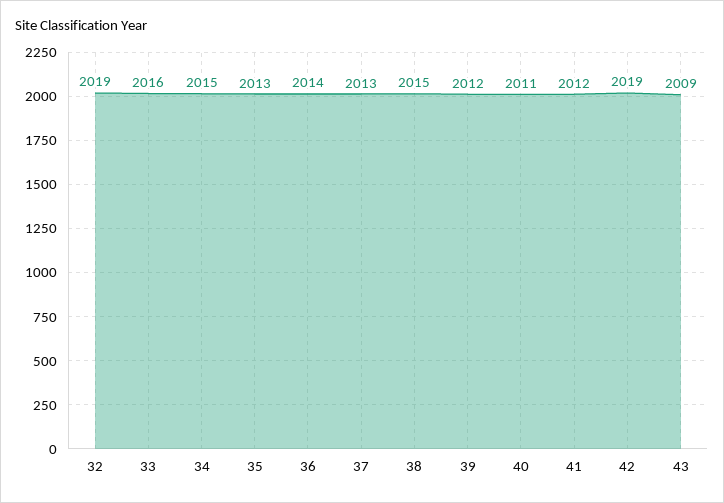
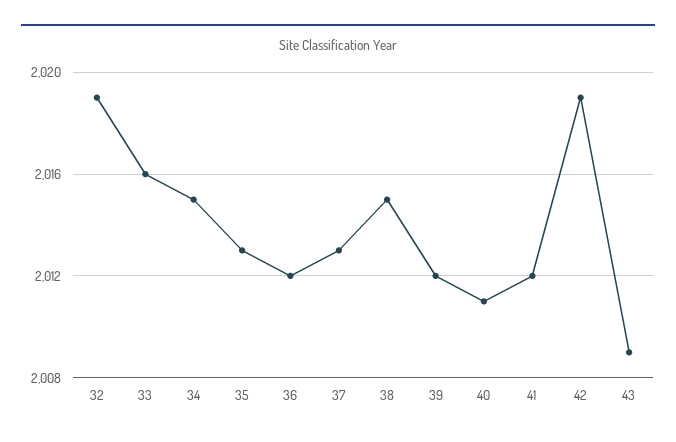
36: 2014 -> 2012

